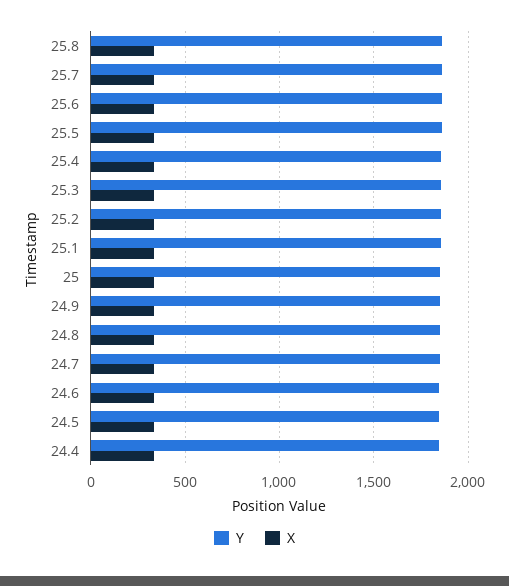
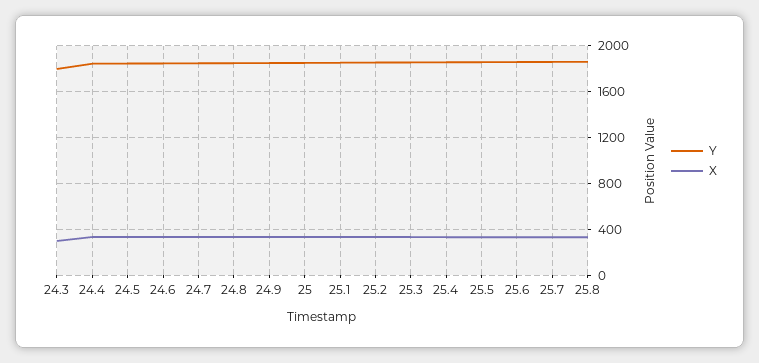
Y, 24.3: none -> 1800
X, 24.3: none -> 300

